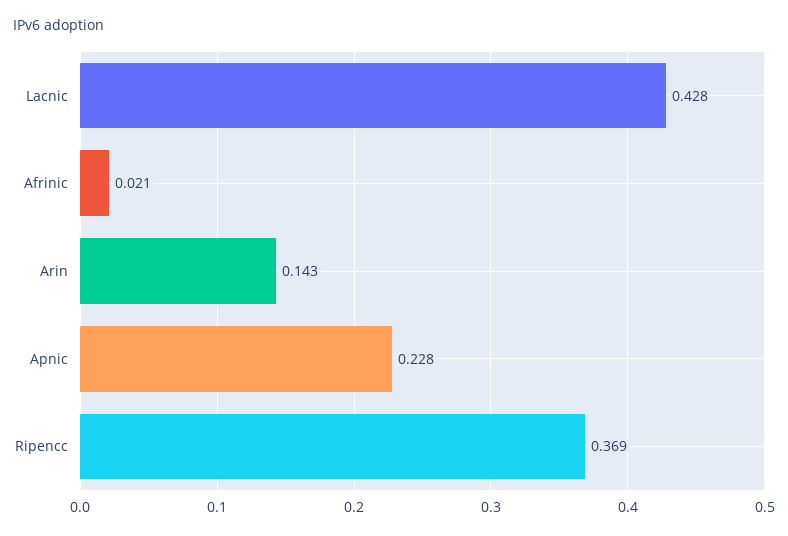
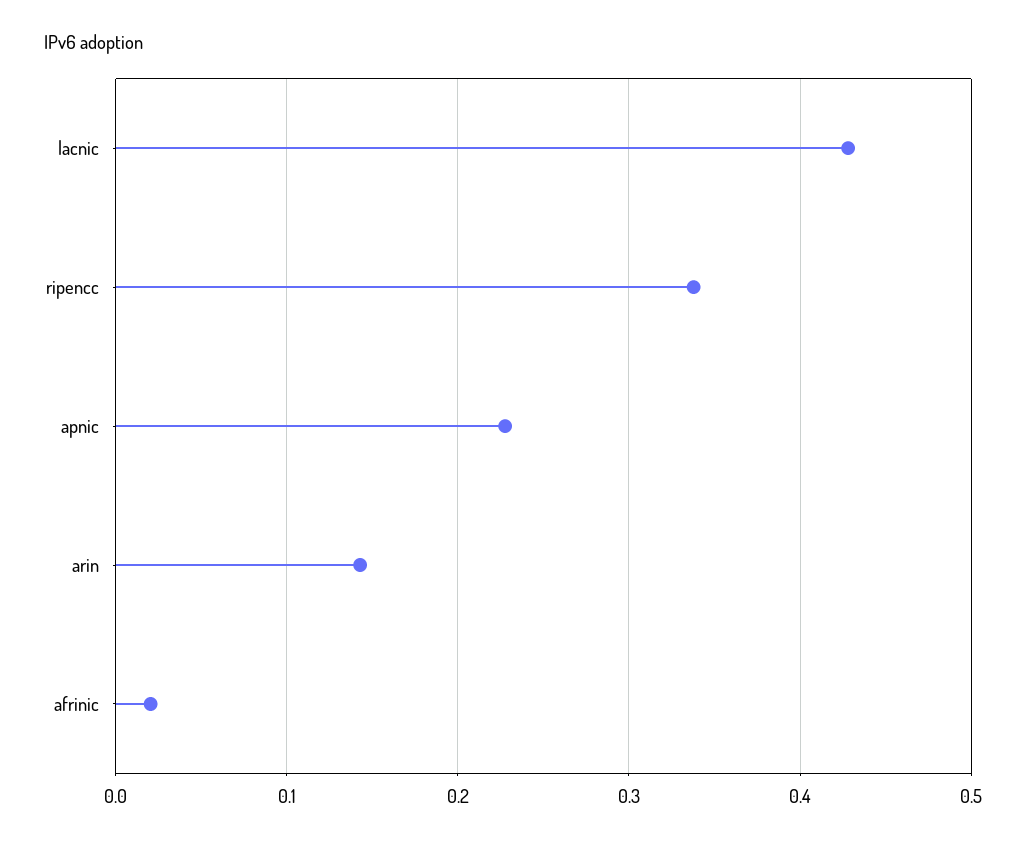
Ripencc: 0.369 -> 0.34

